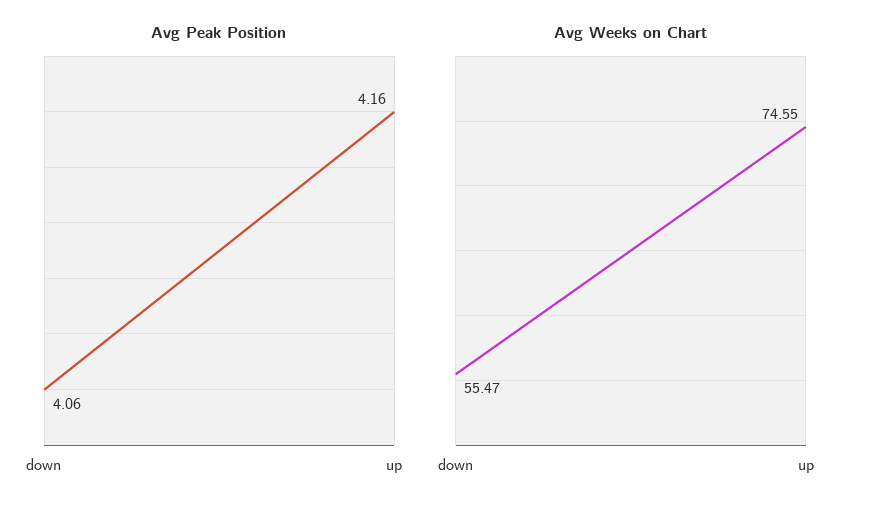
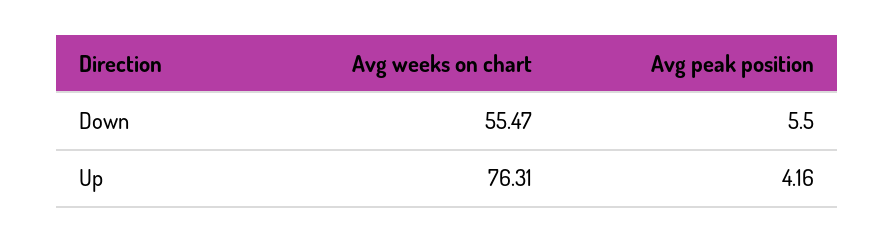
Avg Peak Position, down: 4.06 -> 5.5
Avg Weeks on Chart, up: 74.55 -> 76.31

